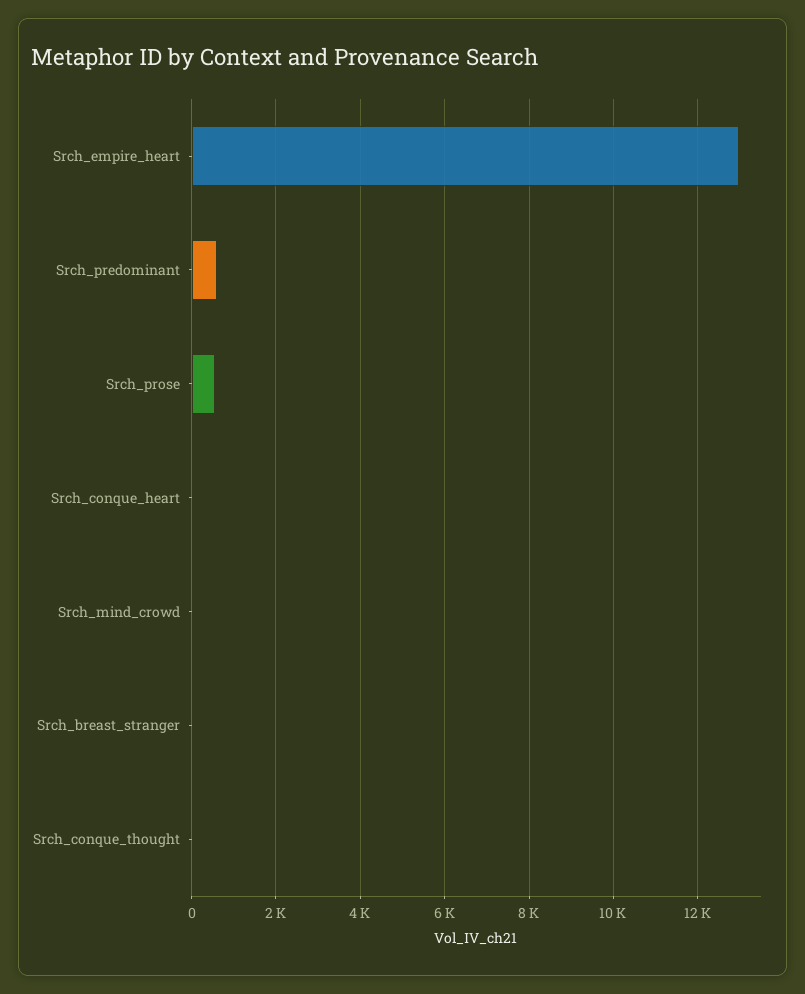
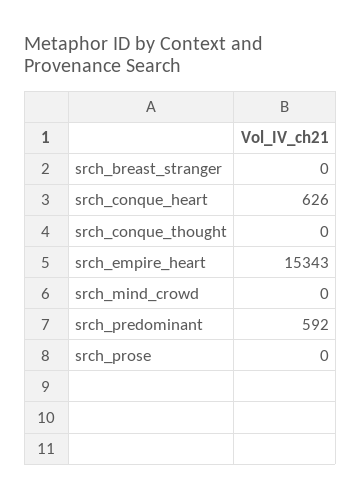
Srch_empire_heart: 13000 -> 15343
Srch_prose: 600 -> 0
Srch_conque_heart: 0 -> 626

